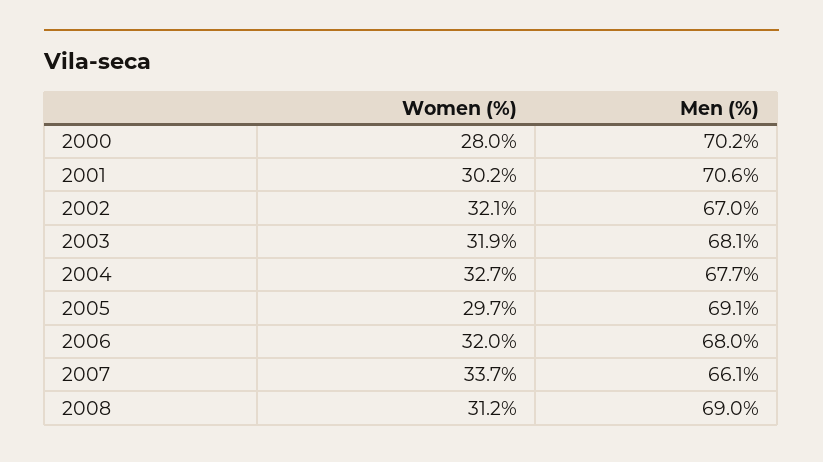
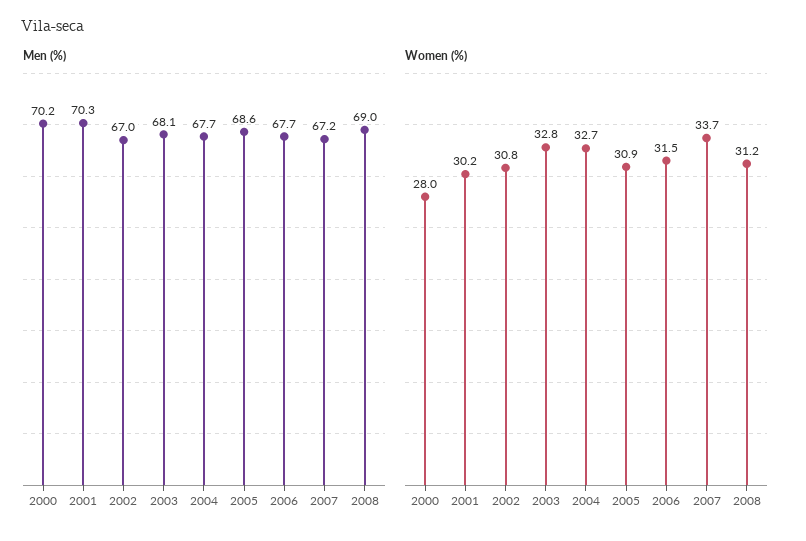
Men (%), 2001: 70.6 -> 70.3
Women (%), 2002: 32.1 -> 30.8
Women (%), 2003: 31.9 -> 32.8
Women (%), 2005: 29.7 -> 30.9
Men (%), 2005: 69.1 -> 68.6
Women (%), 2006: 32 -> 31.5
Men (%), 2006: 68 -> 67.7
Men (%), 2007: 66.1 -> 67.2

